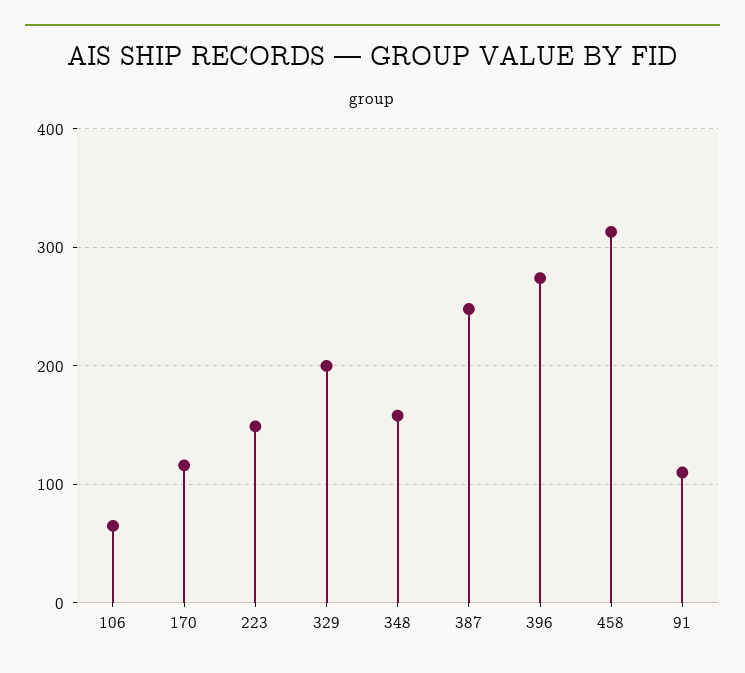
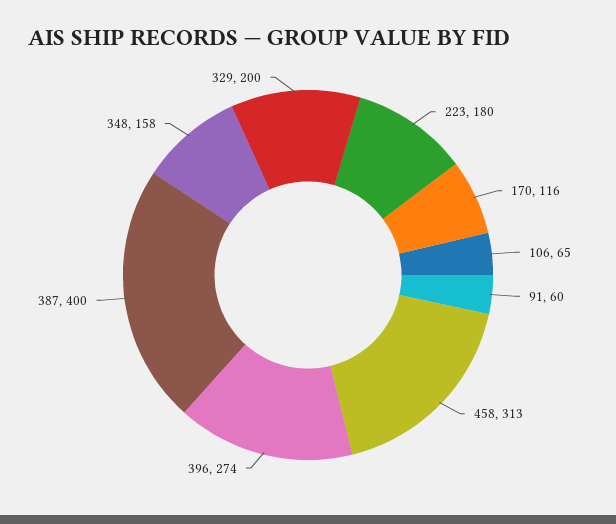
223: 150 -> 180
387: 250 -> 400
91: 110 -> 60

